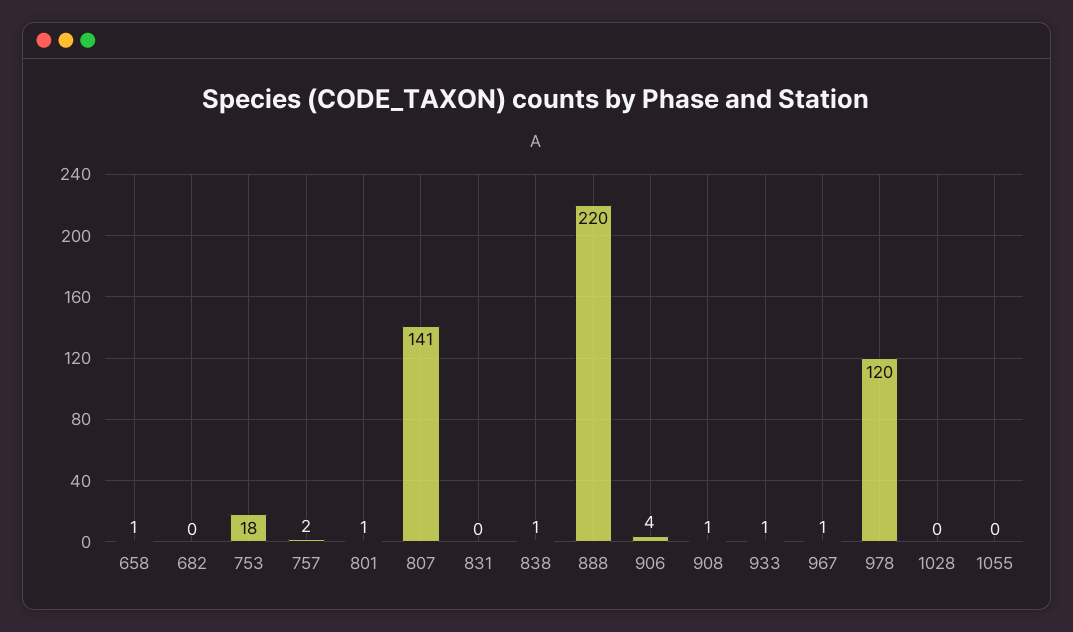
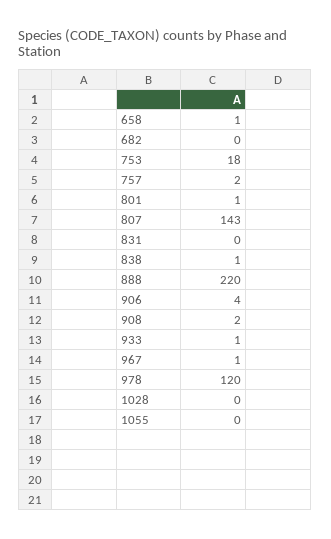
807: 141 -> 143
908: 1 -> 2

